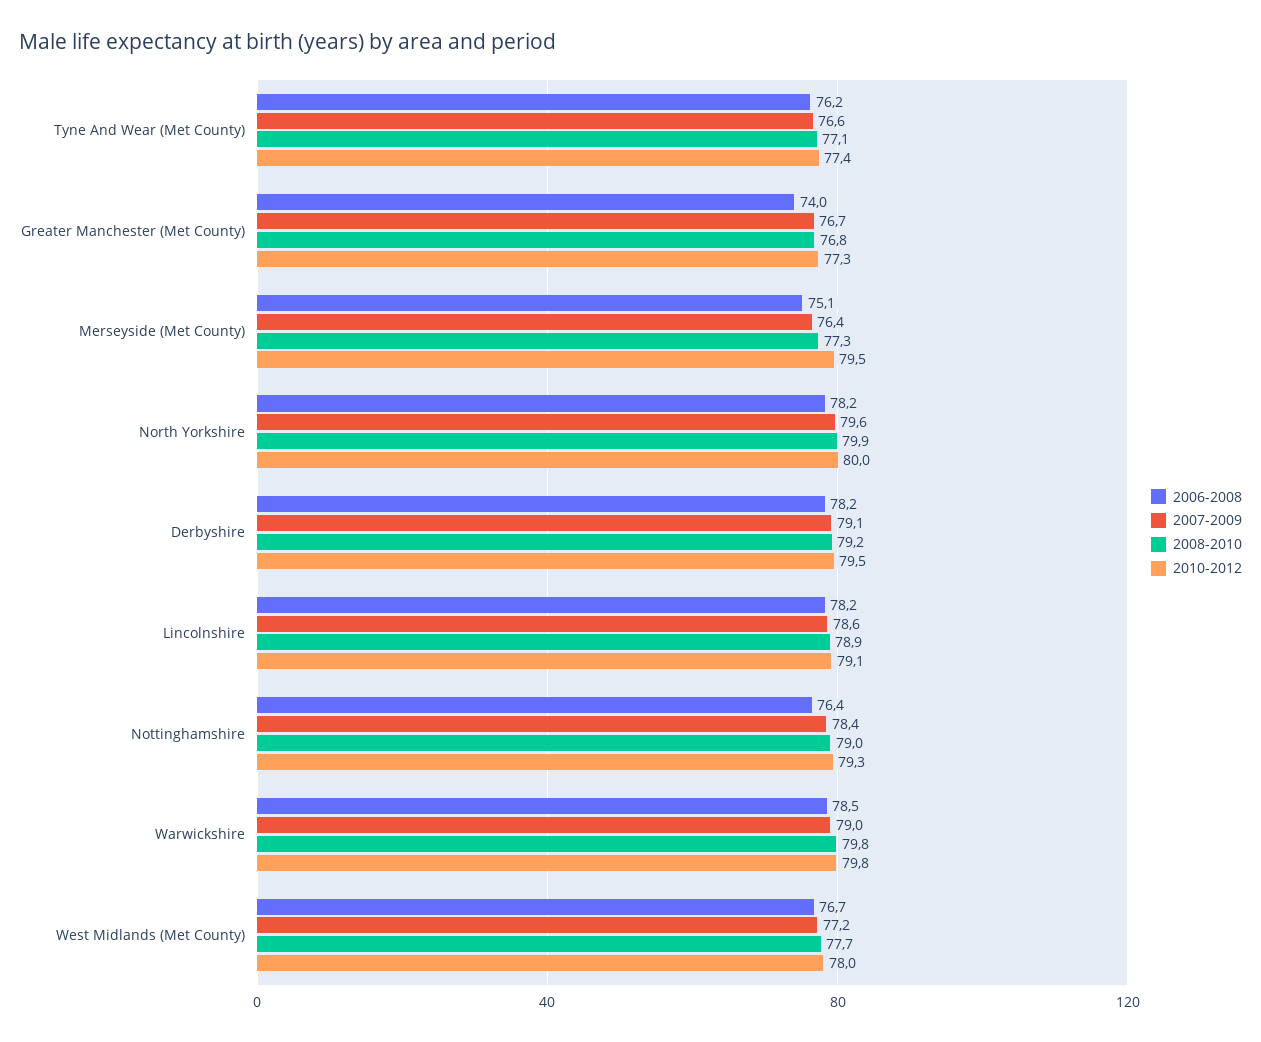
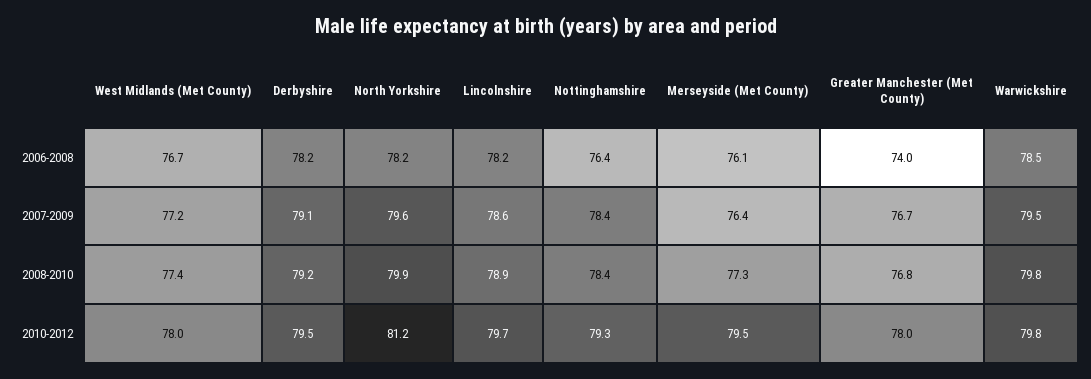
2006-2008, Tyne And Wear (Met County): 76.2 -> none
2007-2009, Tyne And Wear (Met County): 76.6 -> none
2008-2010, Tyne And Wear (Met County): 77.1 -> none
2010-2012, Tyne And Wear (Met County): 77.4 -> none
2010-2012, Greater Manchester (Met County): 77.3 -> 78
2006-2008, Merseyside (Met County): 75.1 -> 76.1
2010-2012, North Yorkshire: 80 -> 81.2
2010-2012, Lincolnshire: 79.1 -> 79.7
2008-2010, Nottinghamshire: 79 -> 78.4
2007-2009, Warwickshire: 79 -> 79.5
2008-2010, West Midlands (Met County): 77.7 -> 77.4

